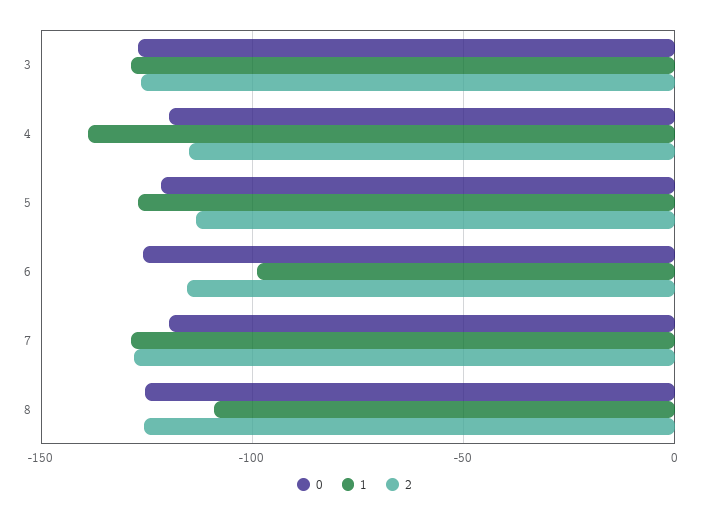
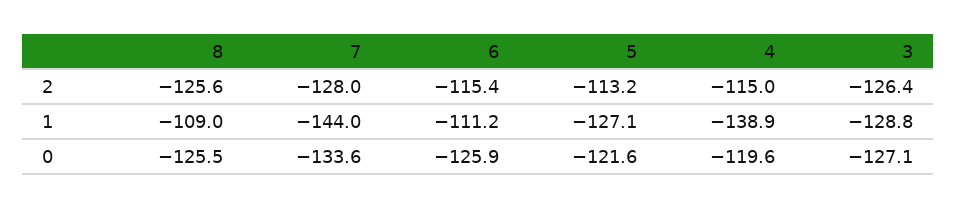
1, 6: -100 -> -111.2
0, 7: -120 -> -133.6
1, 7: -130 -> -144

